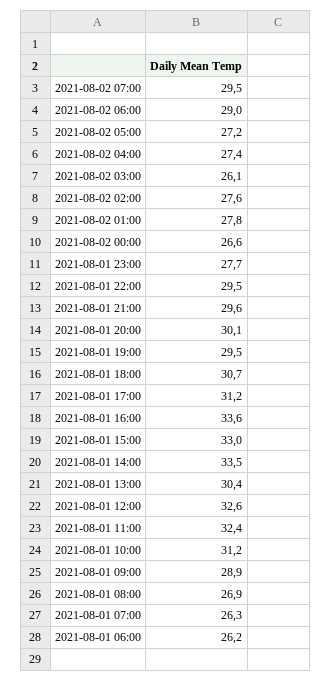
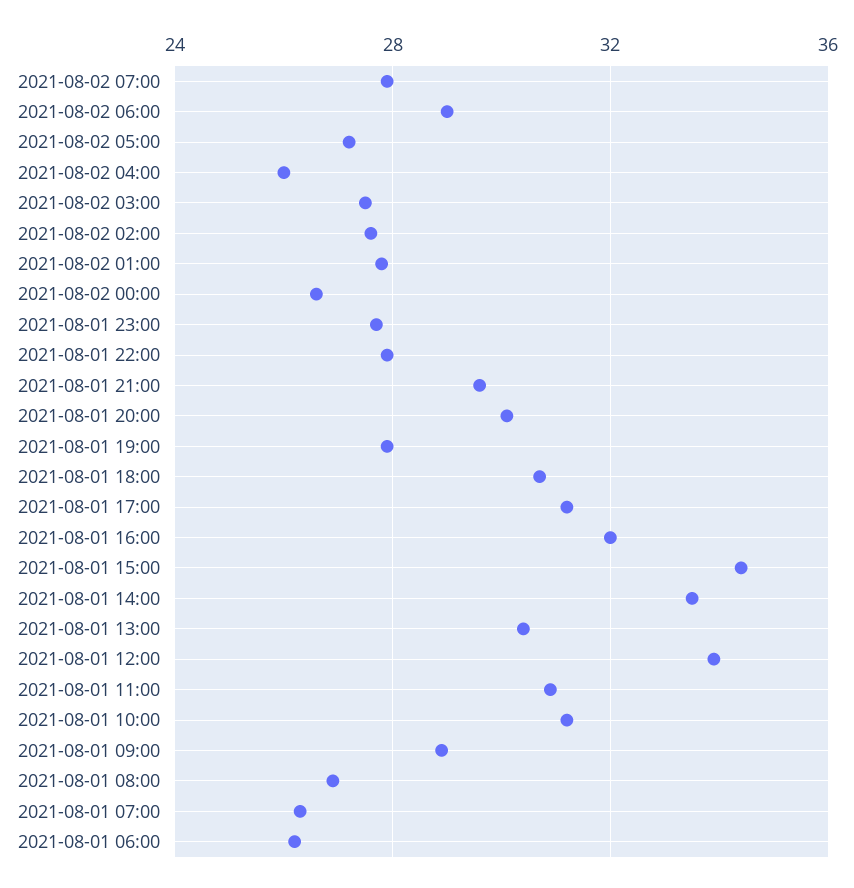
2021-08-02 07:00: 29.5 -> 28
2021-08-02 04:00: 27.4 -> 26
2021-08-02 03:00: 26.1 -> 27.5
2021-08-01 22:00: 29.5 -> 28
2021-08-01 19:00: 29.5 -> 28
2021-08-01 16:00: 33.6 -> 32
2021-08-01 15:00: 33 -> 34.5
2021-08-01 12:00: 32.6 -> 34
2021-08-01 11:00: 32.4 -> 31

